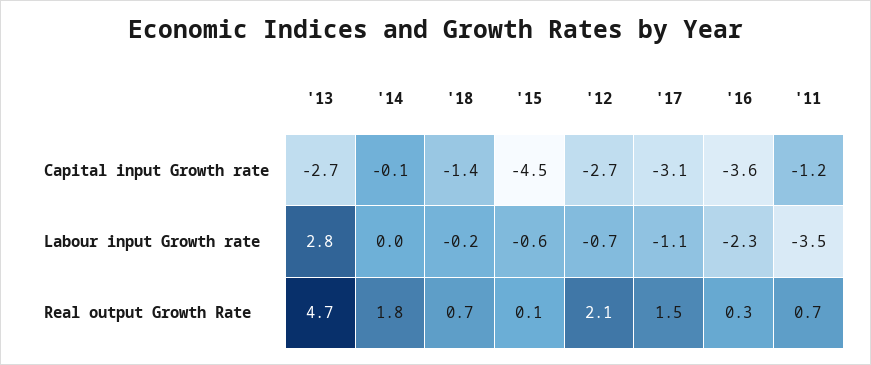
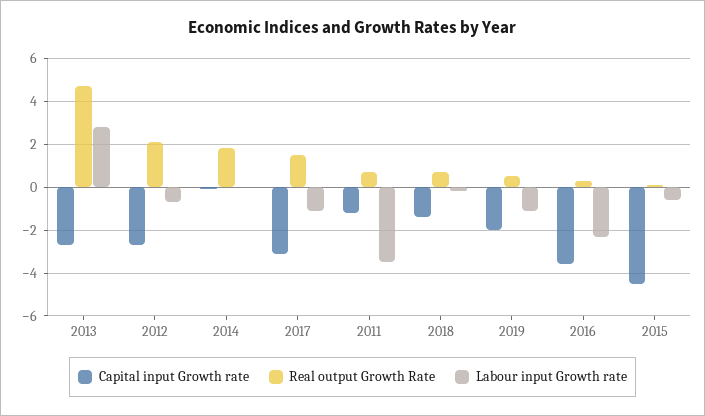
Capital input Growth rate, 2019: none -> -2
Real output Growth Rate, 2019: none -> 0.5
Labour input Growth rate, 2019: none -> -1

